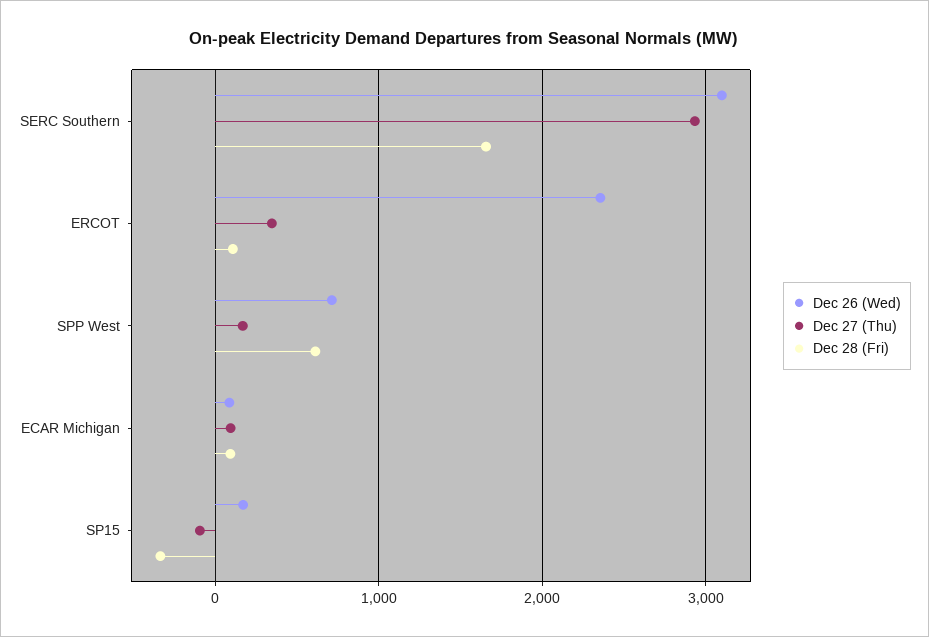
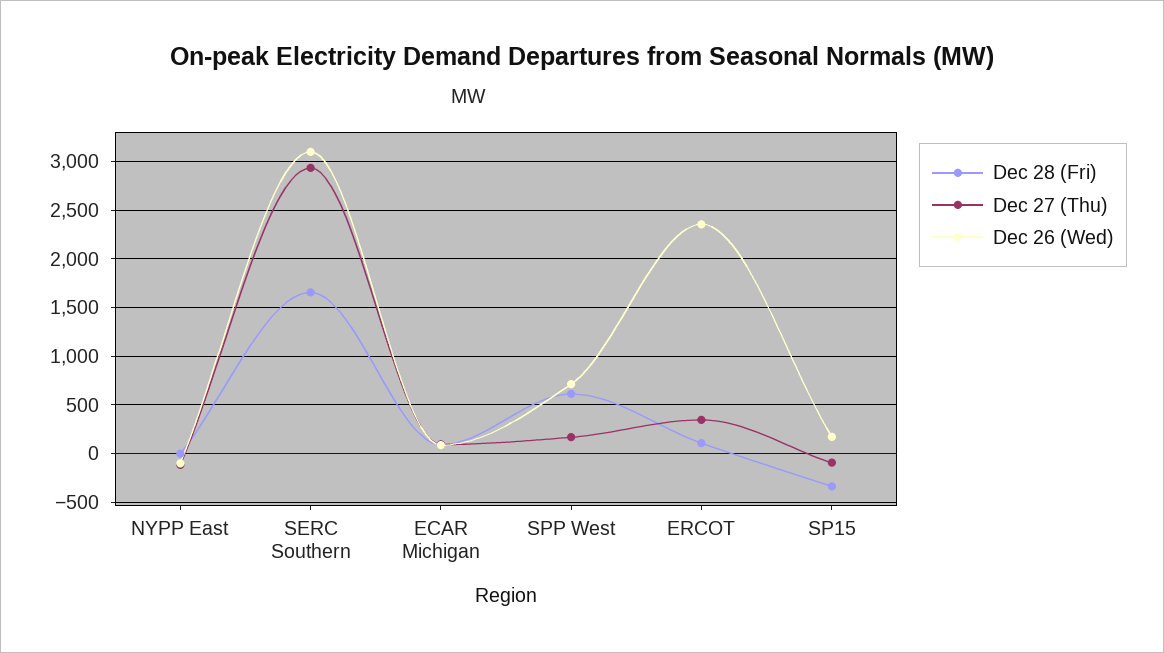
Dec 28 (Fri), NYPP East: none -> 0
Dec 27 (Thu), NYPP East: none -> -100
Dec 26 (Wed), NYPP East: none -> -100

